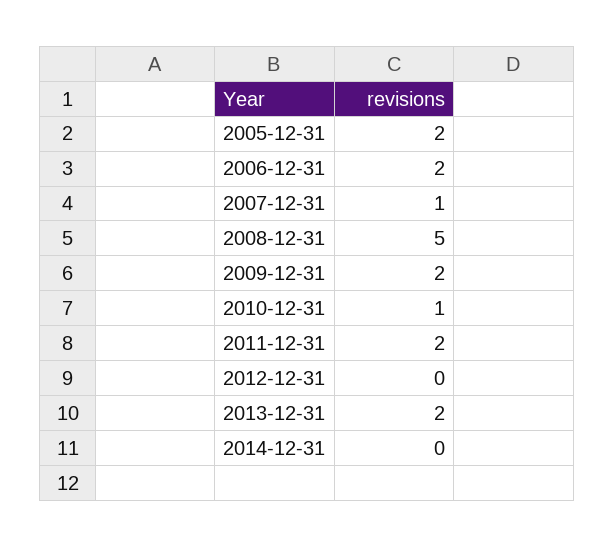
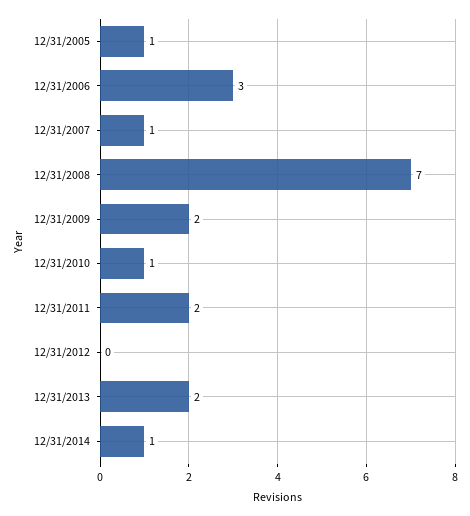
2005-12-31: 2 -> 1
2006-12-31: 2 -> 3
2008-12-31: 5 -> 7
2014-12-31: 0 -> 1

